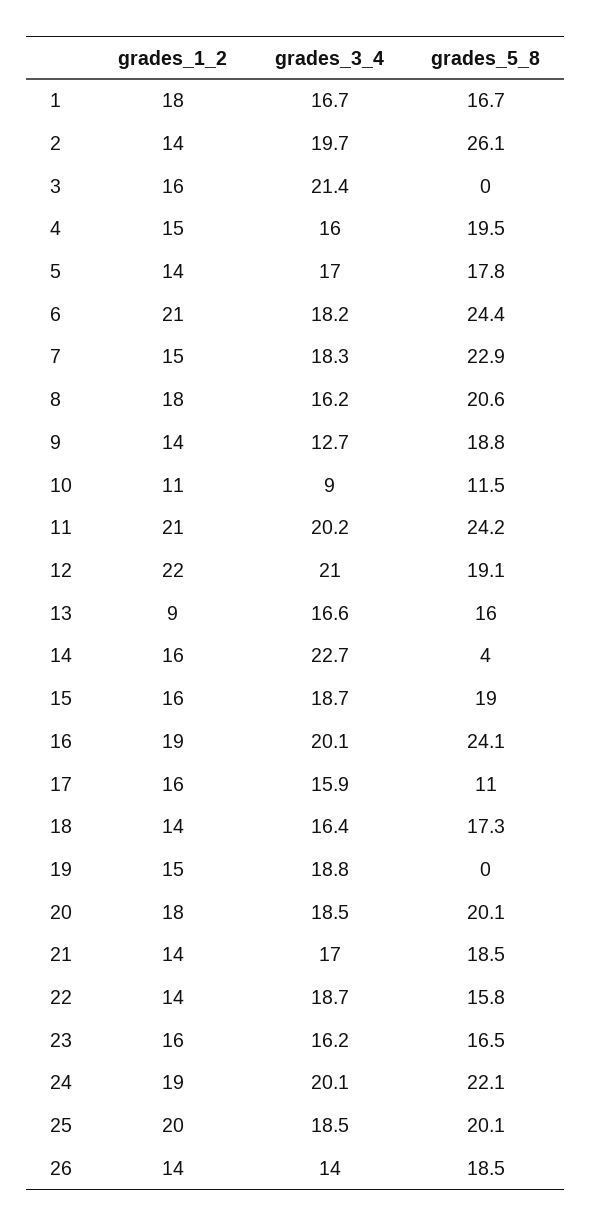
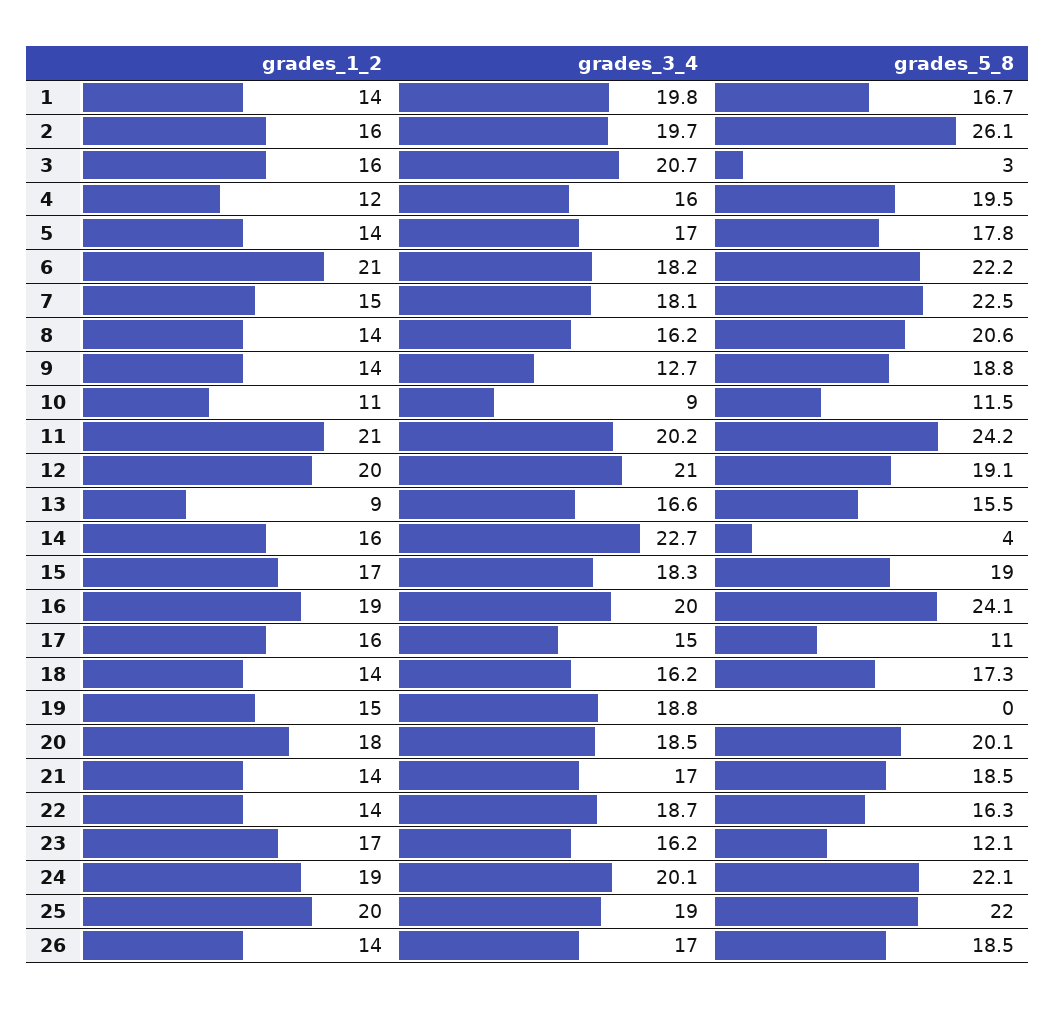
grades_1_2, 1: 18 -> 14
grades_3_4, 1: 16.7 -> 19.8
grades_1_2, 2: 14 -> 16
grades_3_4, 3: 21.4 -> 20.7
grades_5_8, 3: 0 -> 3
grades_1_2, 4: 15 -> 12
grades_5_8, 6: 24.4 -> 22.2
grades_3_4, 7: 18.3 -> 18.1
grades_5_8, 7: 22.9 -> 22.5
grades_1_2, 8: 18 -> 14
grades_1_2, 12: 22 -> 20
grades_5_8, 13: 16 -> 15.5
grades_1_2, 15: 16 -> 17
grades_3_4, 15: 18.7 -> 18.3
grades_3_4, 16: 20.1 -> 20
grades_3_4, 17: 15.9 -> 15
grades_3_4, 18: 16.4 -> 16.2
grades_5_8, 22: 15.8 -> 16.3
grades_1_2, 23: 16 -> 17
grades_5_8, 23: 16.5 -> 12.1
grades_3_4, 25: 18.5 -> 19
grades_5_8, 25: 20.1 -> 22
grades_3_4, 26: 14 -> 17

